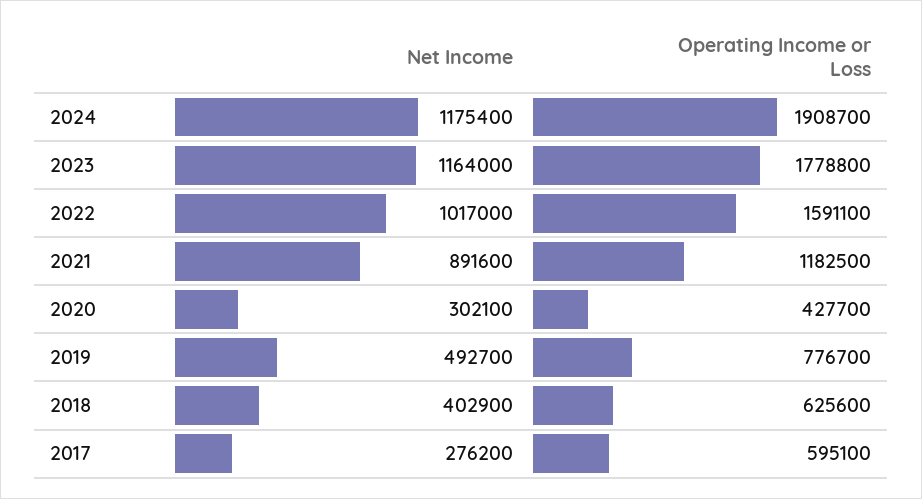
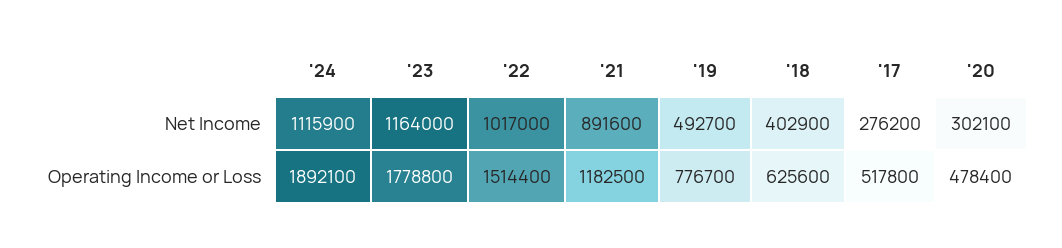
Net Income, 2024: 1175400 -> 1115900
Operating Income or Loss, 2024: 1908700 -> 1892100
Operating Income or Loss, 2022: 1591100 -> 1514400
Operating Income or Loss, 2020: 427700 -> 478400
Operating Income or Loss, 2017: 595100 -> 517800

